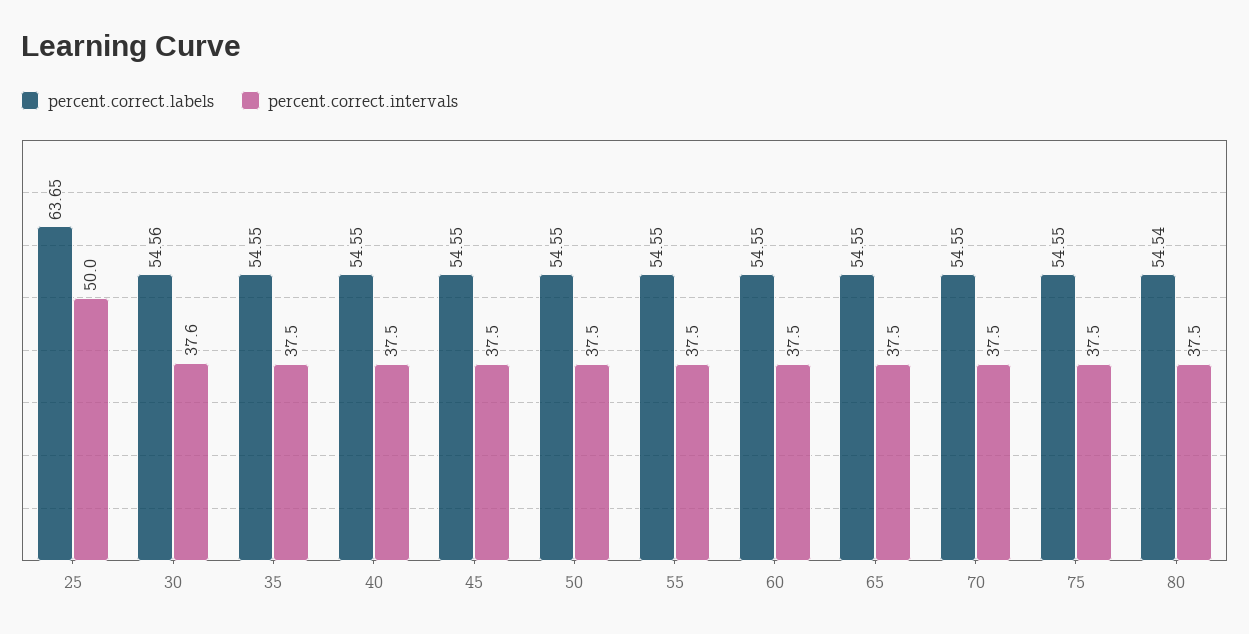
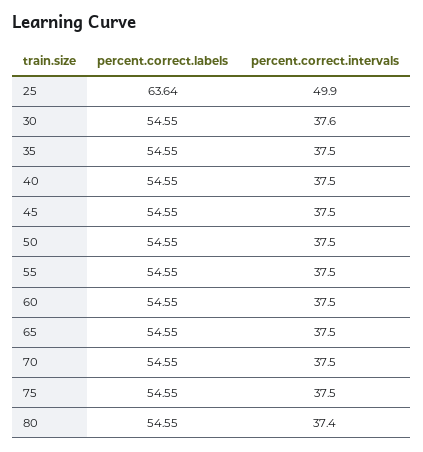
percent.correct.labels, 25: 63.65 -> 63.64
percent.correct.intervals, 25: 50 -> 49.9
percent.correct.labels, 30: 54.56 -> 54.55
percent.correct.labels, 80: 54.54 -> 54.55
percent.correct.intervals, 80: 37.5 -> 37.4

